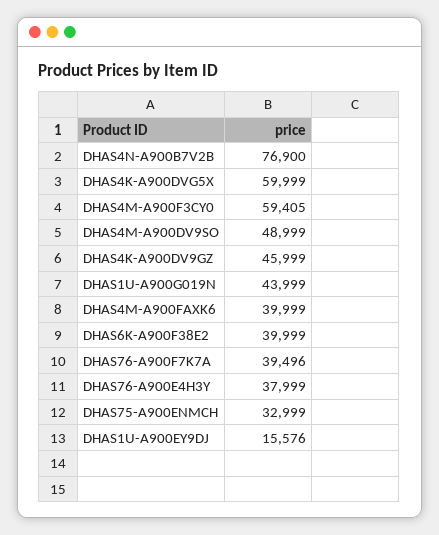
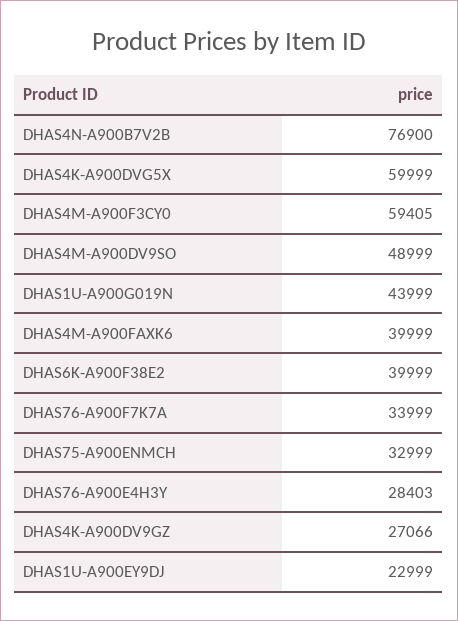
DHAS4K-A900DV9GZ: 45999 -> 27066
DHAS76-A900F7K7A: 39496 -> 33999
DHAS76-A900E4H3Y: 37999 -> 28403
DHAS1U-A900EY9DJ: 15576 -> 22999

